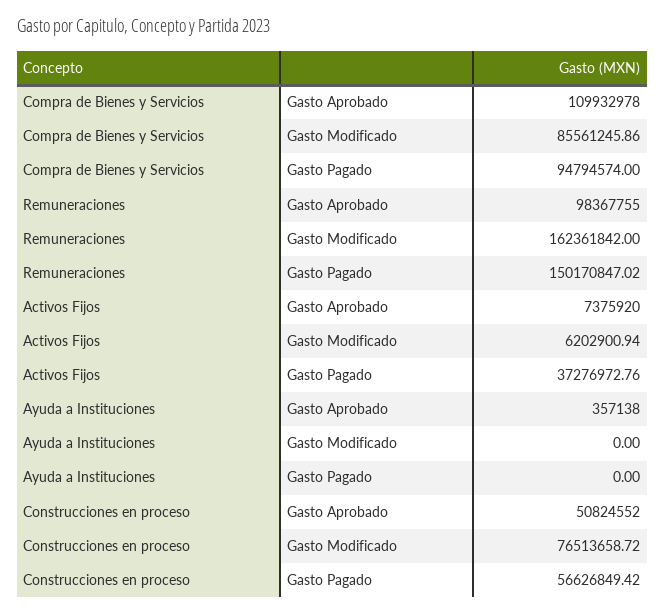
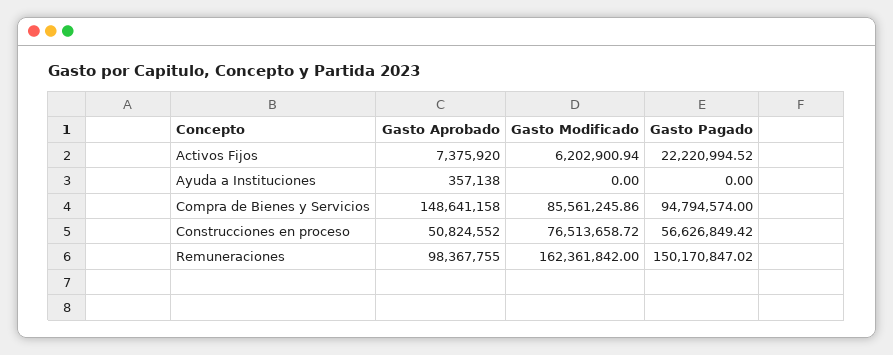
Compra de Bienes y Servicios, Gasto Aprobado: 109932978 -> 148641158
Activos Fijos, Gasto Pagado: 37276972.76 -> 22220994.52

